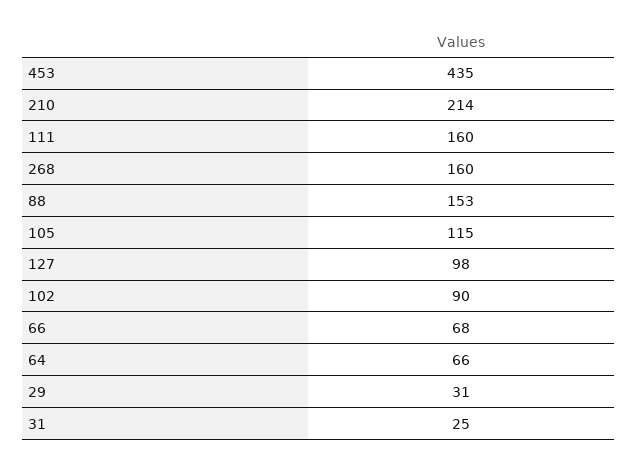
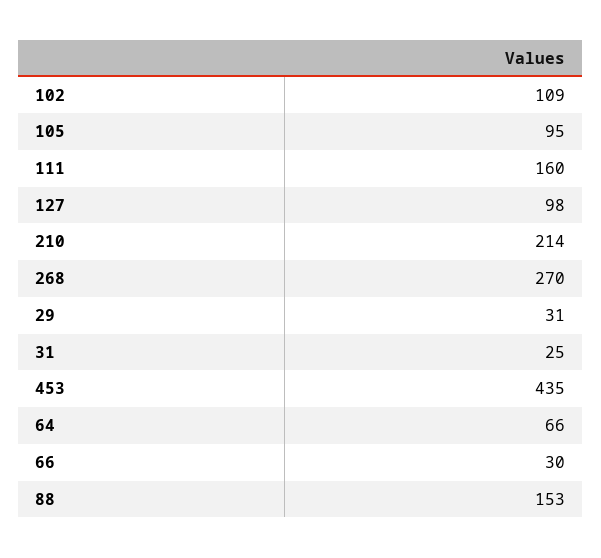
268: 160 -> 270
105: 115 -> 95
102: 90 -> 109
66: 68 -> 30

